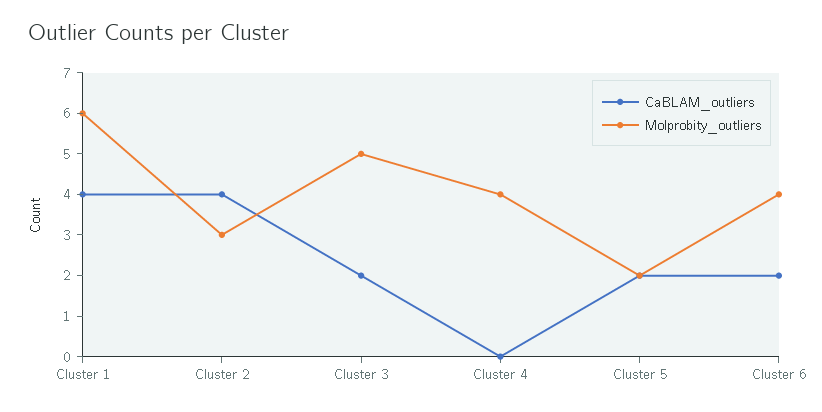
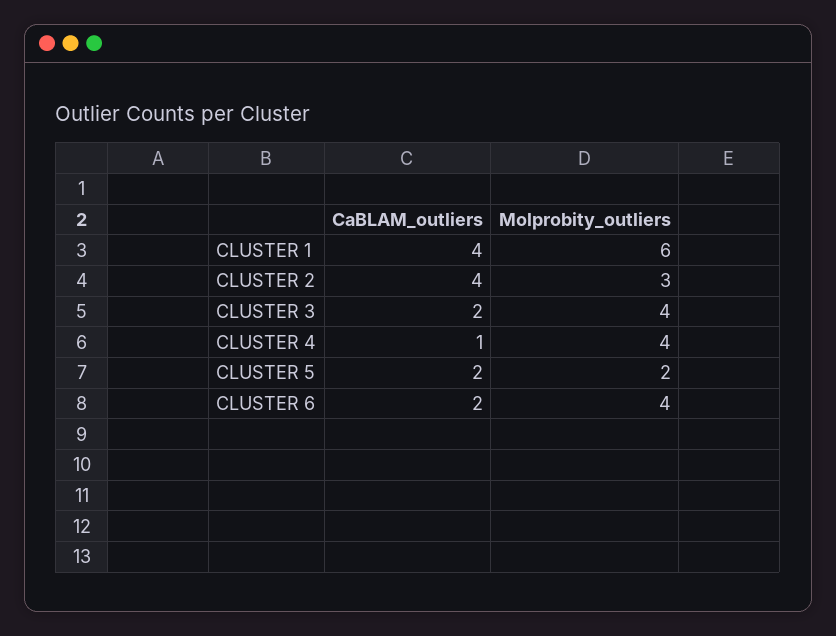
Molprobity_outliers, Cluster 3: 5 -> 4
CaBLAM_outliers, Cluster 4: 0 -> 1

